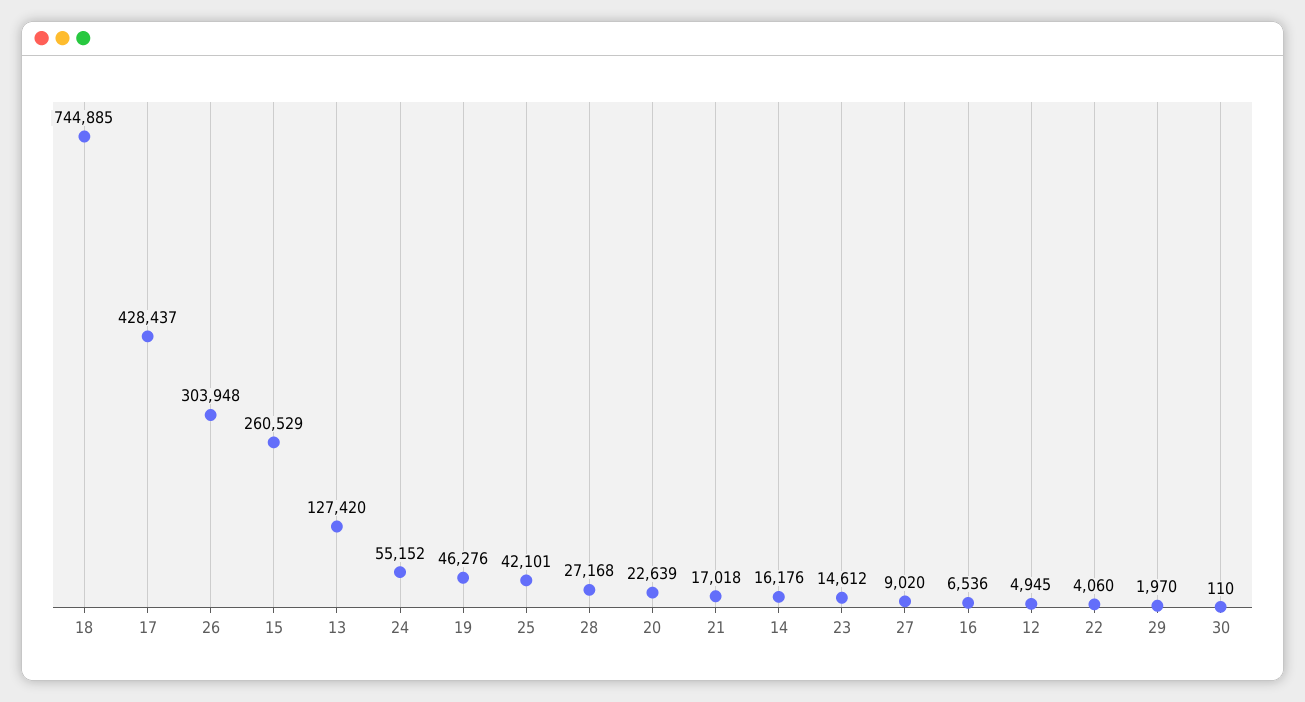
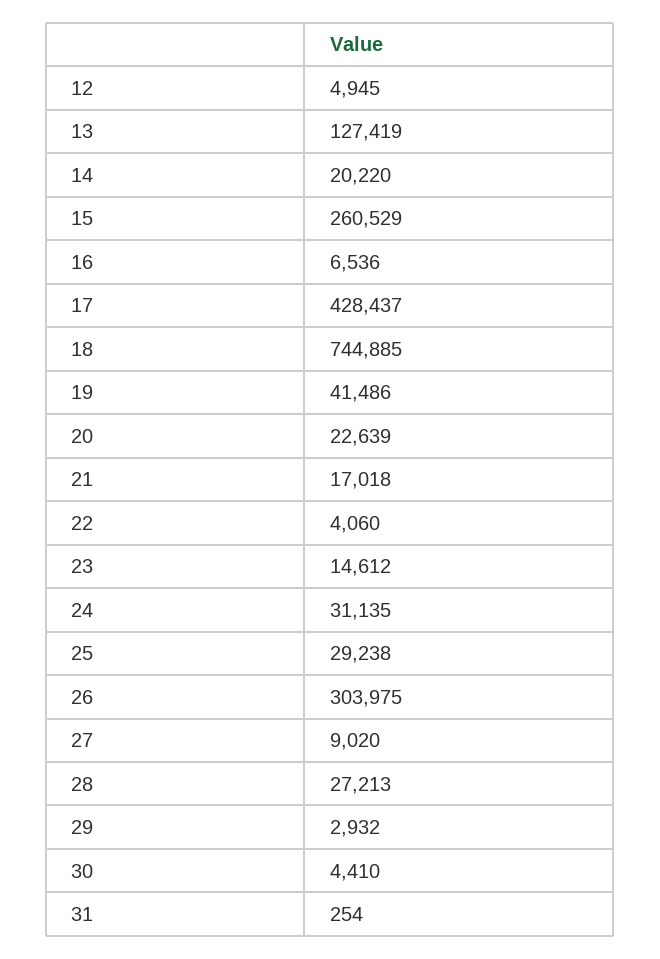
26: 303948 -> 303975
13: 127420 -> 127419
24: 55152 -> 31135
19: 46276 -> 41486
25: 42101 -> 29238
28: 27168 -> 27213
14: 16176 -> 20220
29: 1970 -> 2932
30: 110 -> 4410
31: none -> 254

